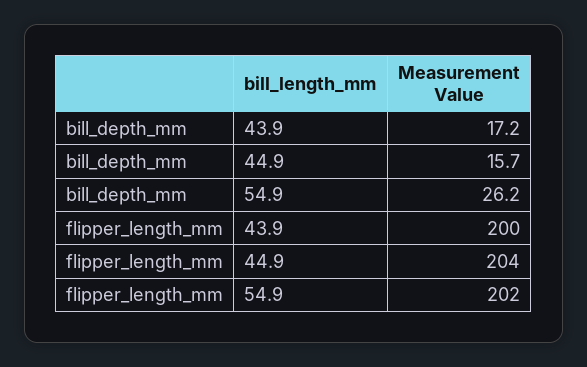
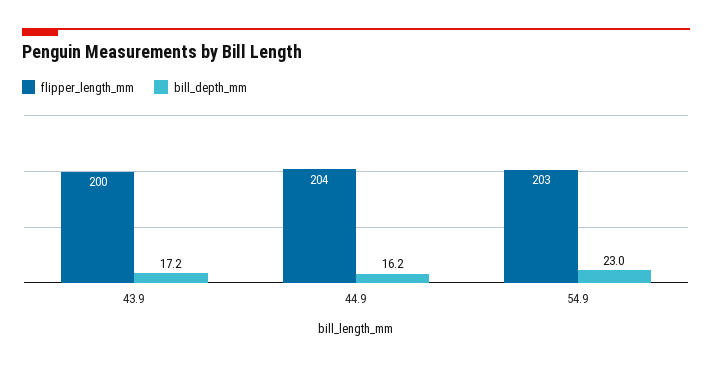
bill_depth_mm, 44.9: 15.7 -> 16.2
bill_depth_mm, 54.9: 26.2 -> 23
flipper_length_mm, 54.9: 202 -> 203

